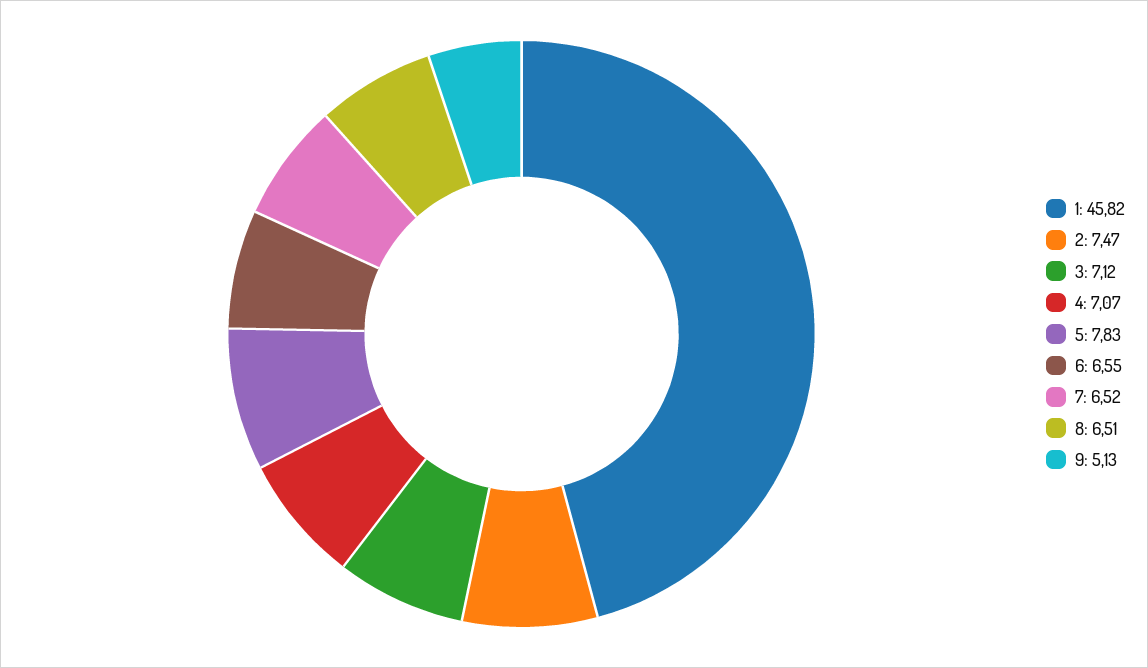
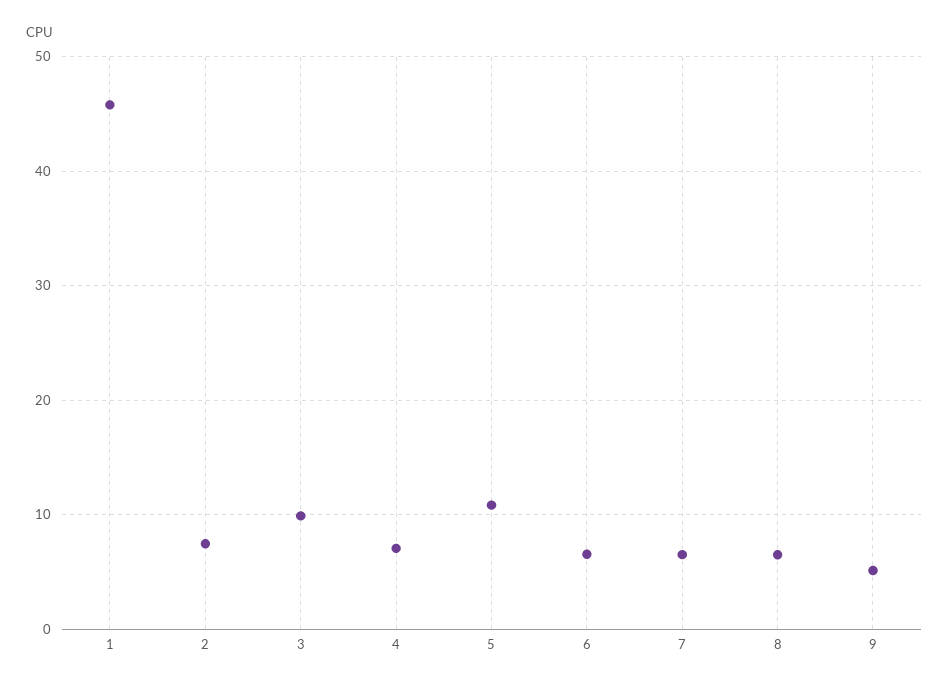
3: 7.12 -> 10
5: 7.83 -> 11

